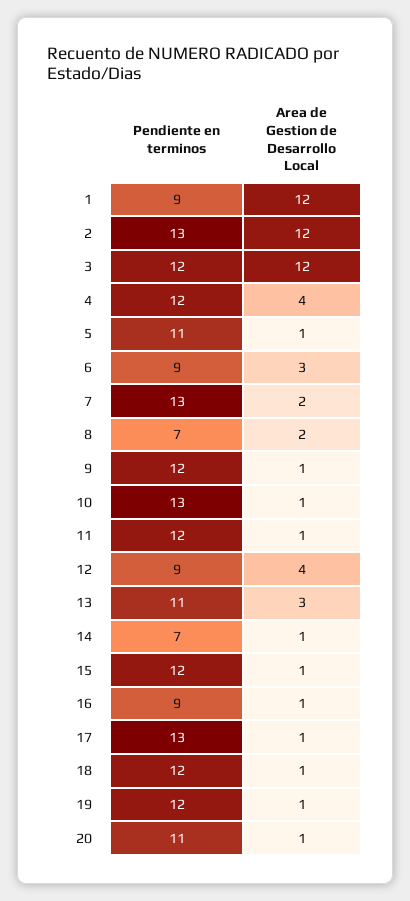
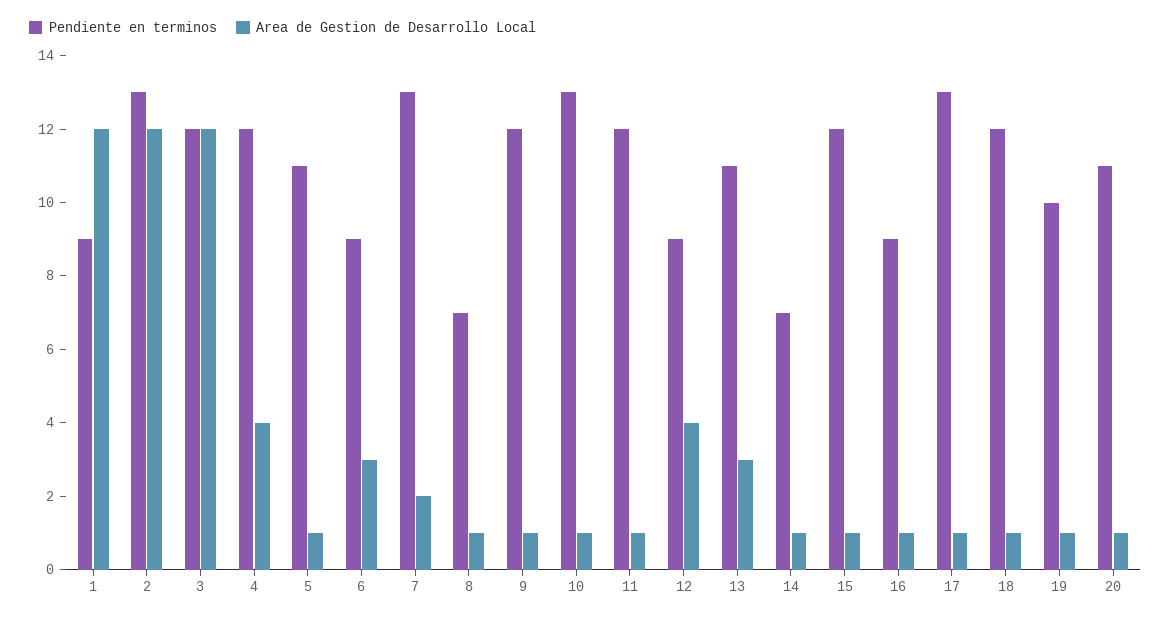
Area de Gestion de Desarrollo Local, 8: 2 -> 1
Pendiente en terminos, 19: 12 -> 10

